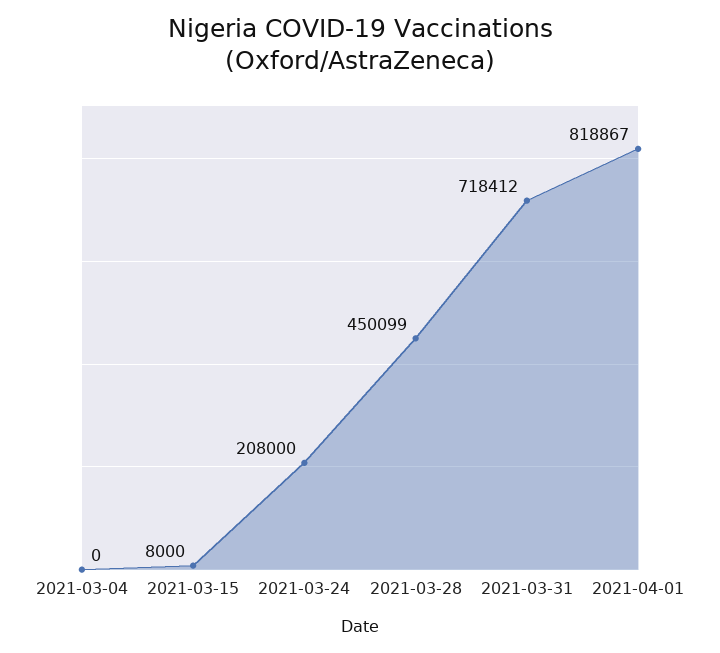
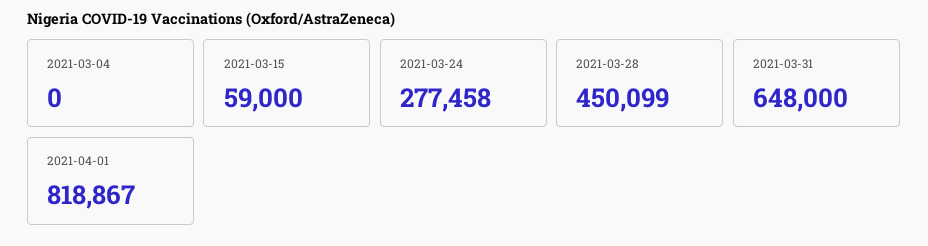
2021-03-15: 8000 -> 59000
2021-03-24: 208000 -> 277458
2021-03-31: 718412 -> 648000

